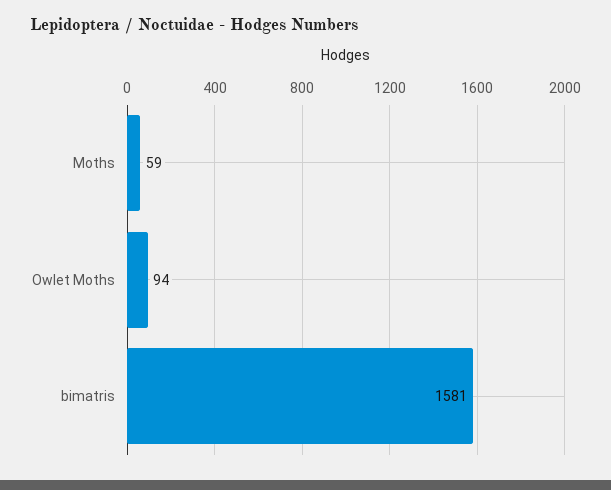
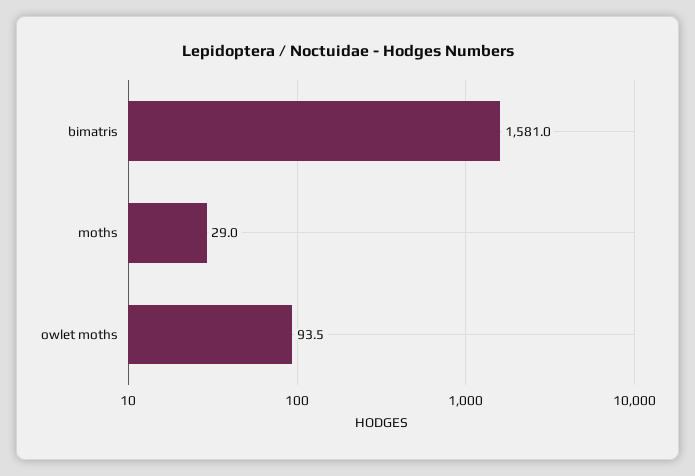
Moths: 59 -> 29

